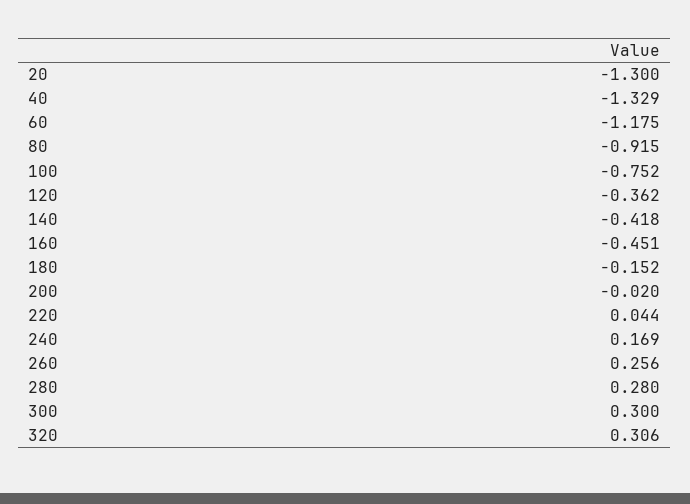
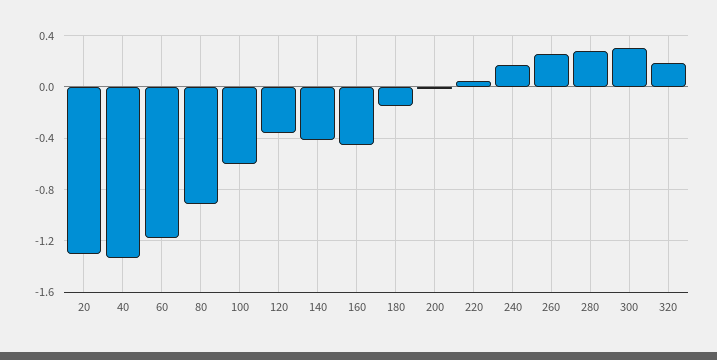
100: -0.752 -> -0.6
320: 0.306 -> 0.2

